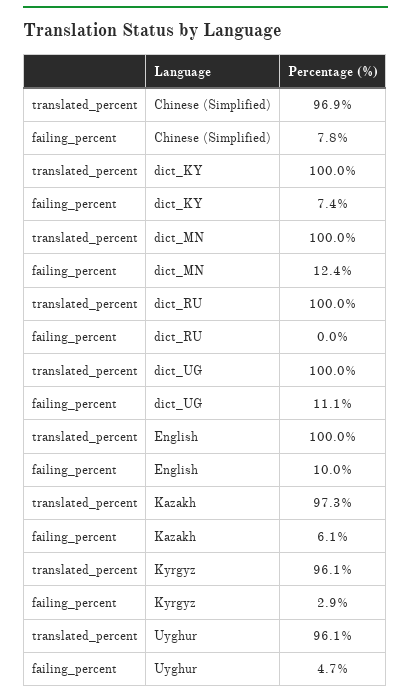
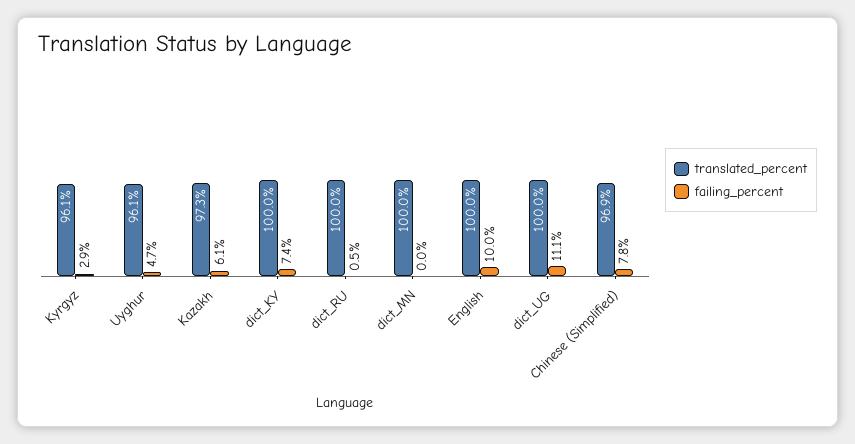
failing_percent, dict_MN: 12.4 -> 0
failing_percent, dict_RU: 0 -> 0.5

